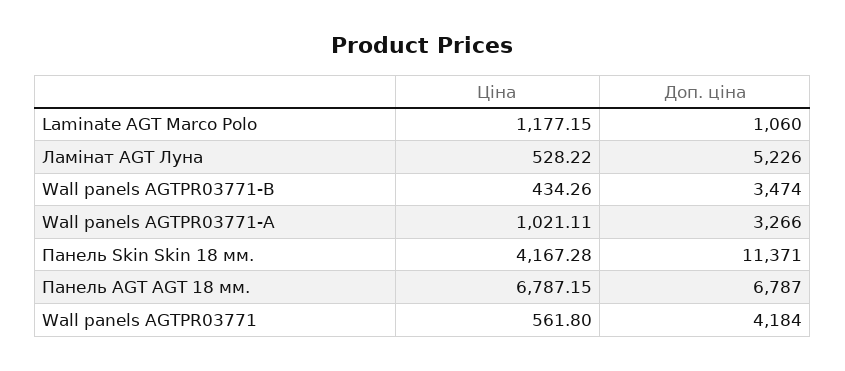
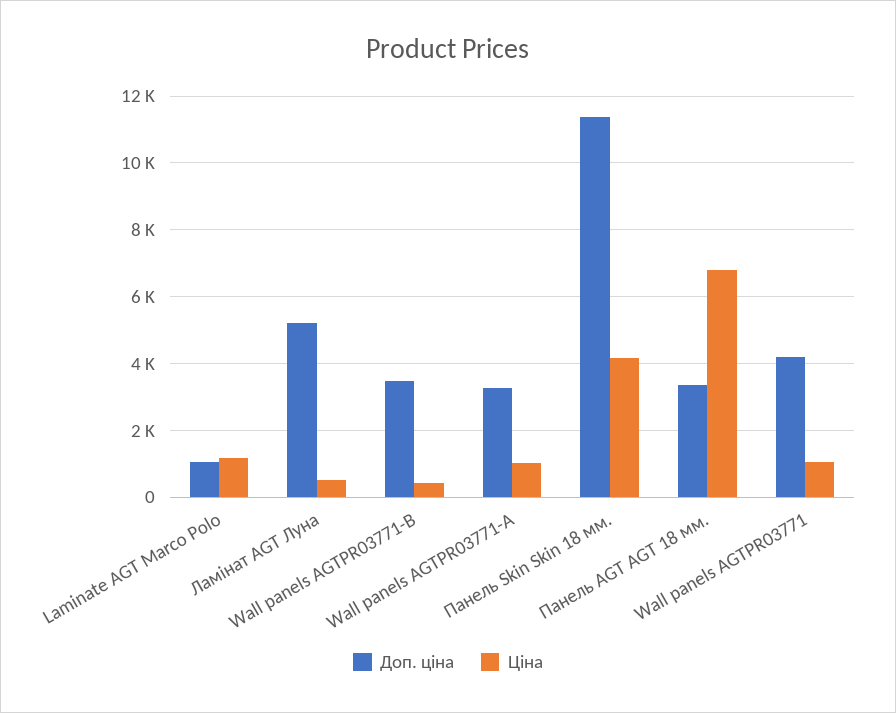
Доп. ціна, Панель AGT AGT 18 мм.: 6787 -> 3400
Ціна, Wall panels AGTPR03771: 561.8 -> 1000

